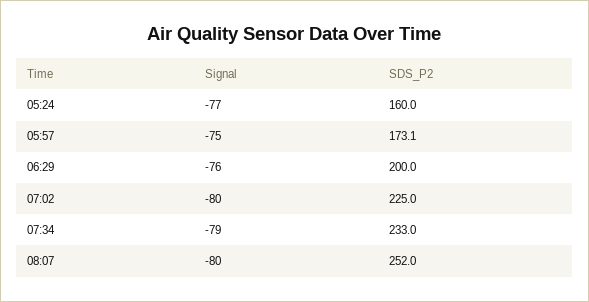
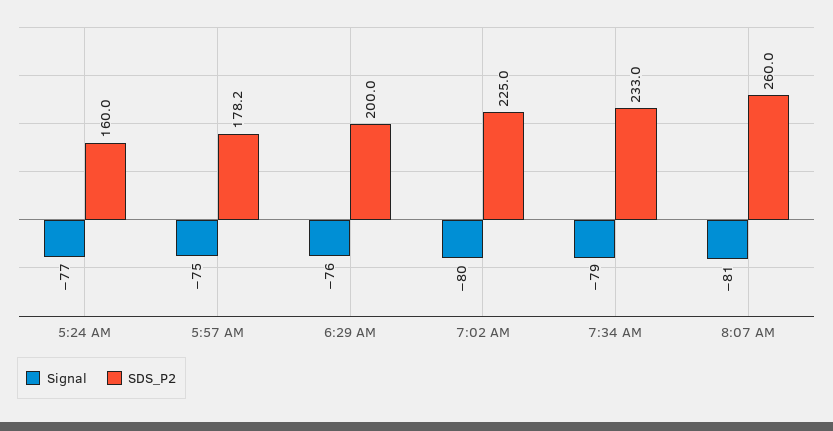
SDS_P2, 05:57: 173.1 -> 178.2
Signal, 08:07: -80 -> -81
SDS_P2, 08:07: 252 -> 260

